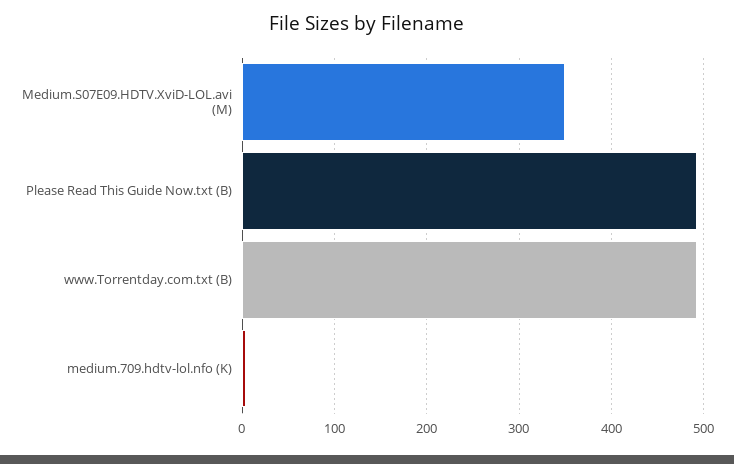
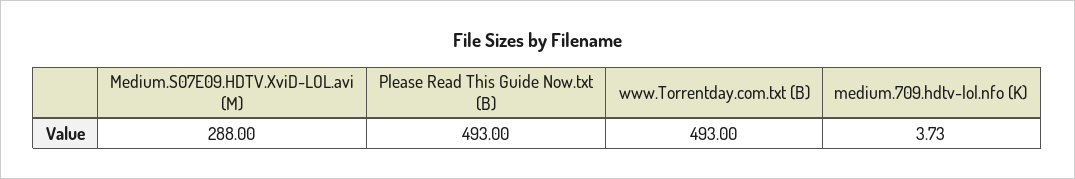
Medium.S07E09.HDTV.XviD-LOL.avi (M): 350 -> 288

